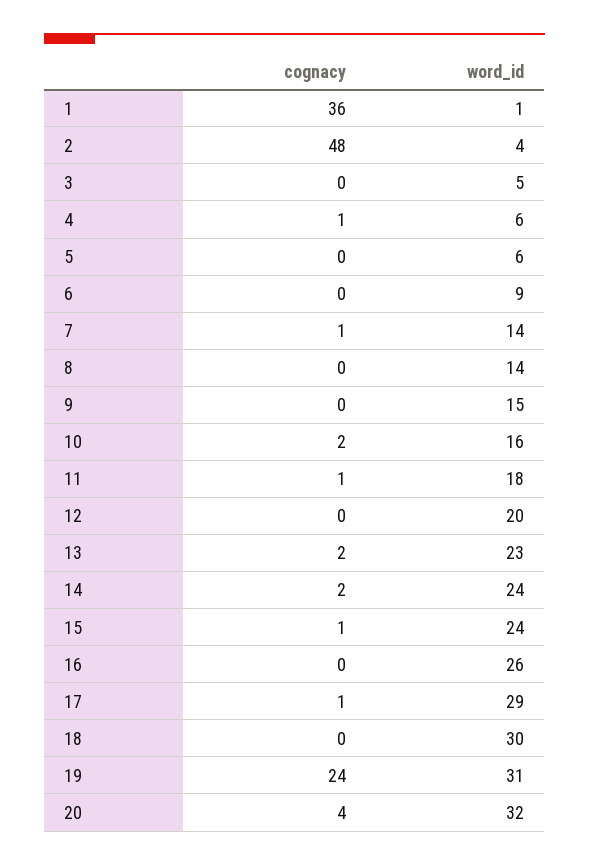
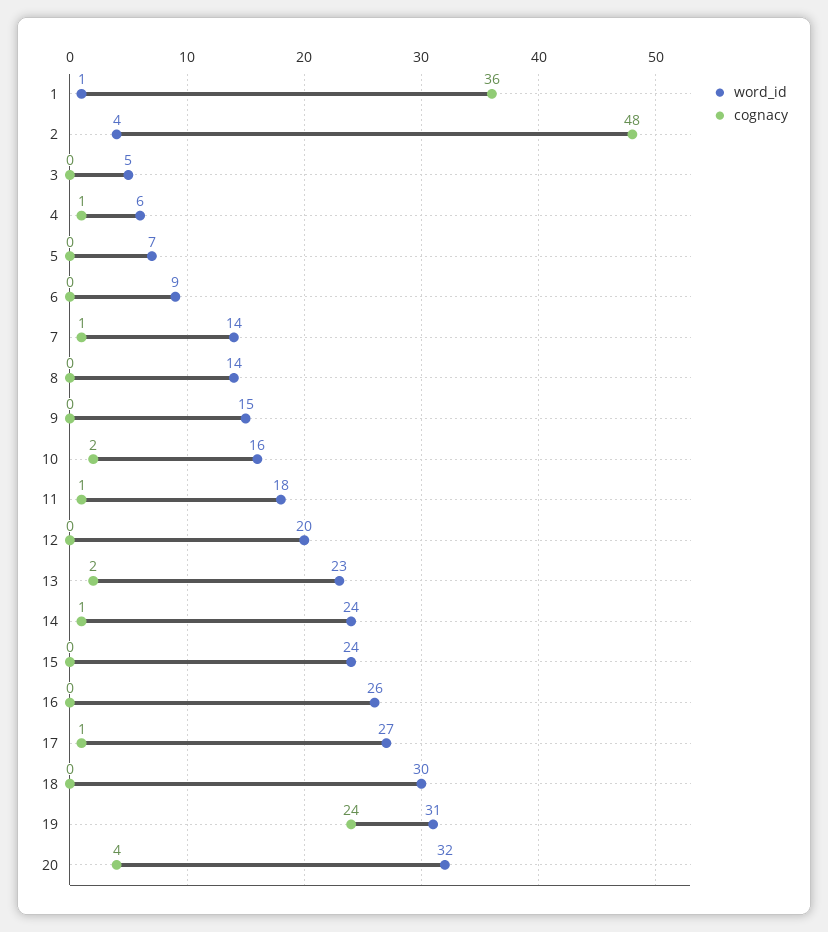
word_id, 5: 6 -> 7
cognacy, 14: 2 -> 1
cognacy, 15: 1 -> 0
word_id, 17: 29 -> 27

